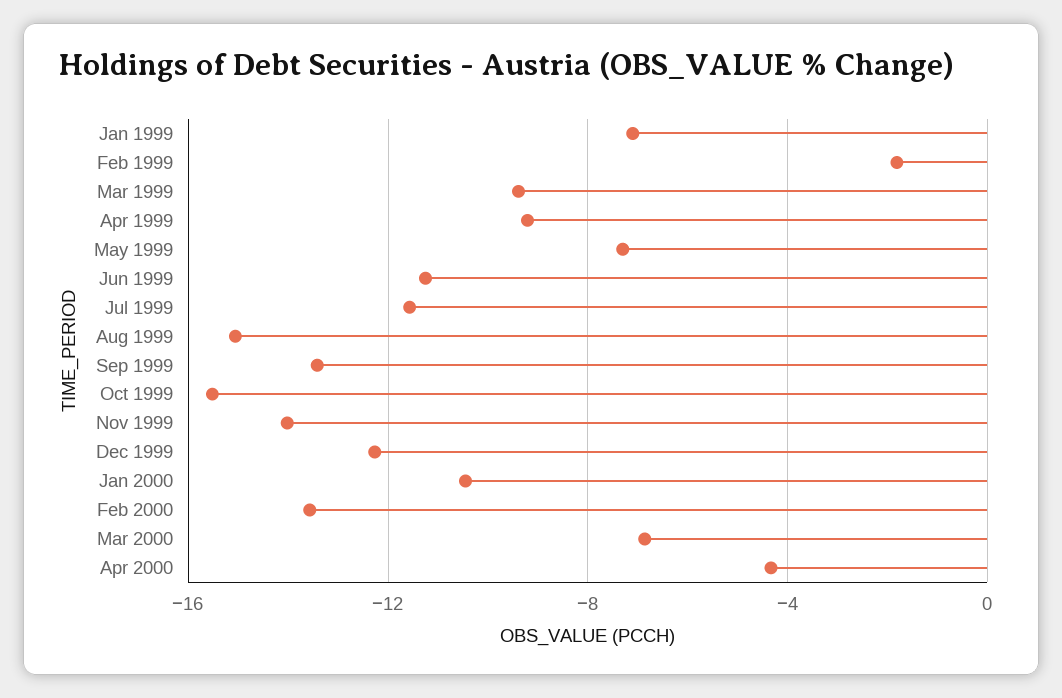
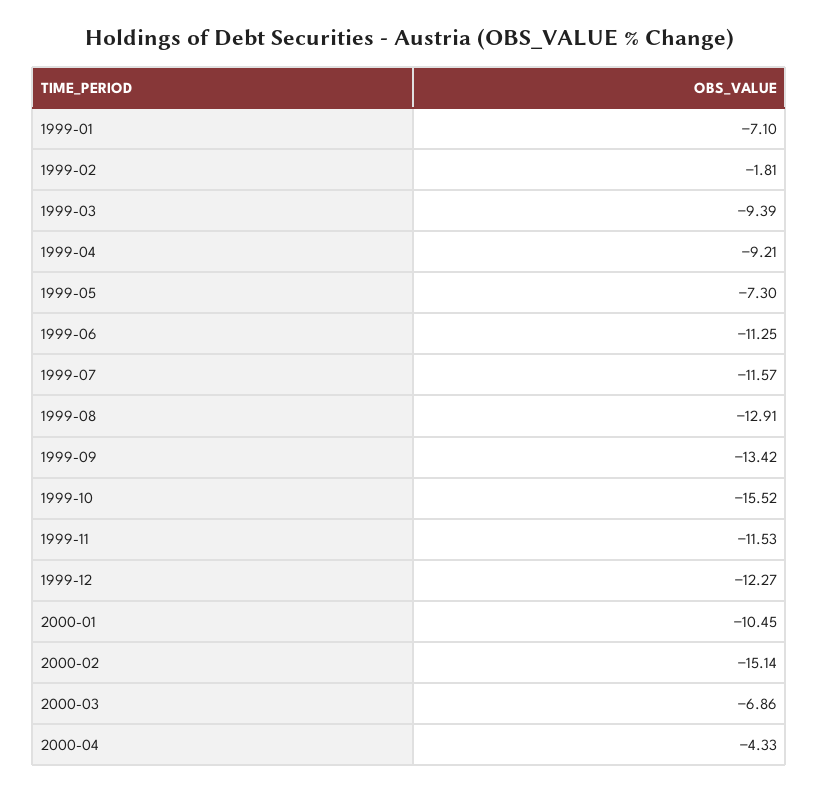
Aug 1999: -15 -> -12.91
Nov 1999: -14 -> -11.53
Feb 2000: -13.5 -> -15.14

